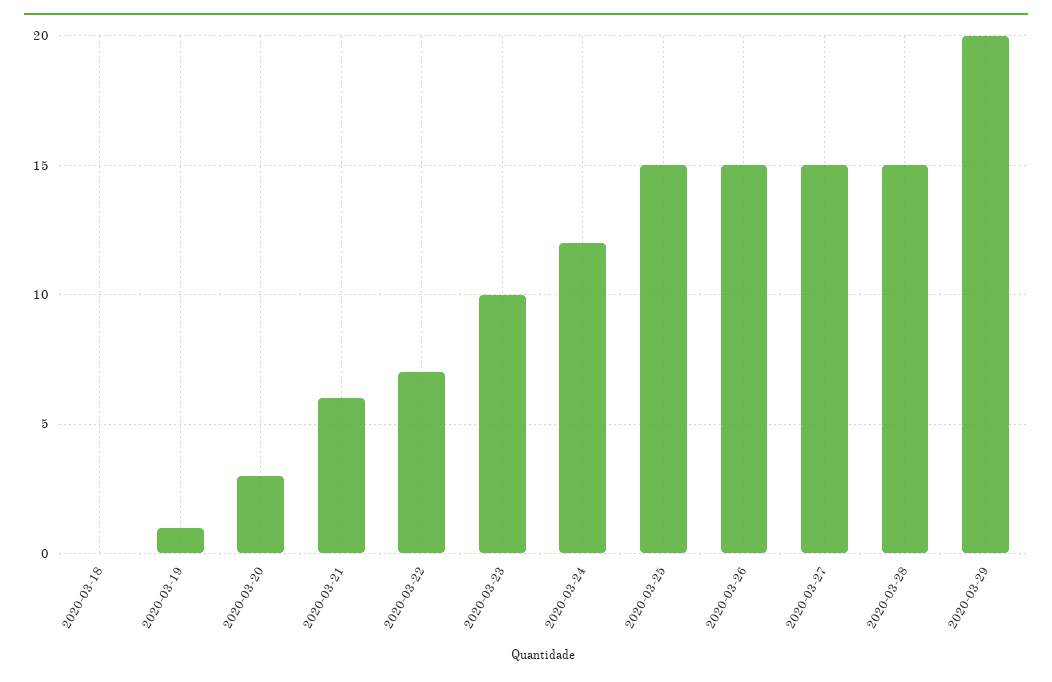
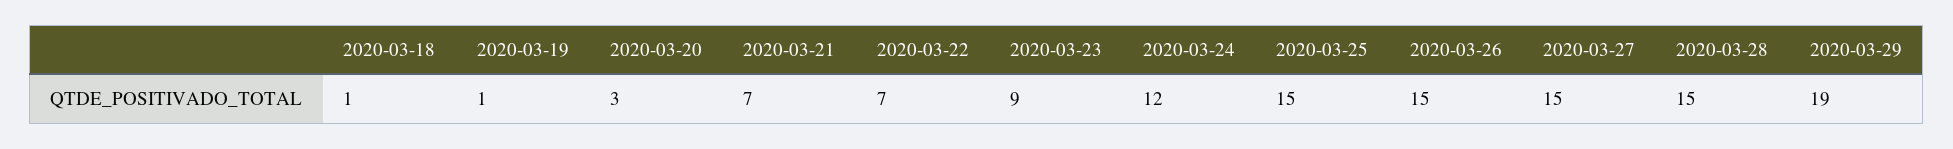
2020-03-18: 0 -> 1
2020-03-21: 6 -> 7
2020-03-23: 10 -> 9
2020-03-29: 20 -> 19

